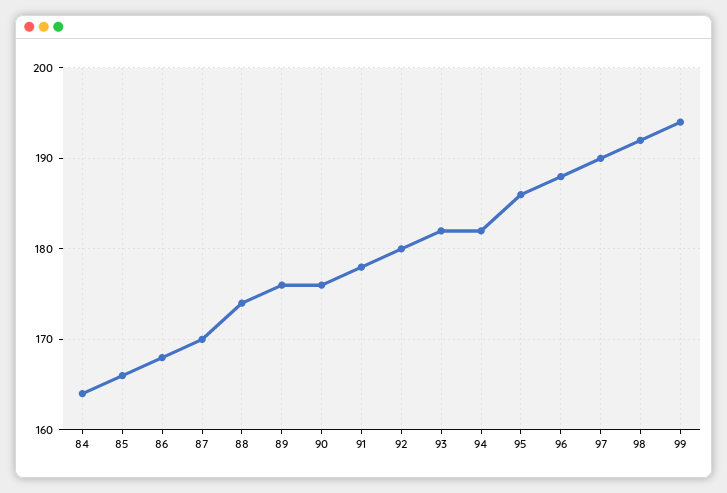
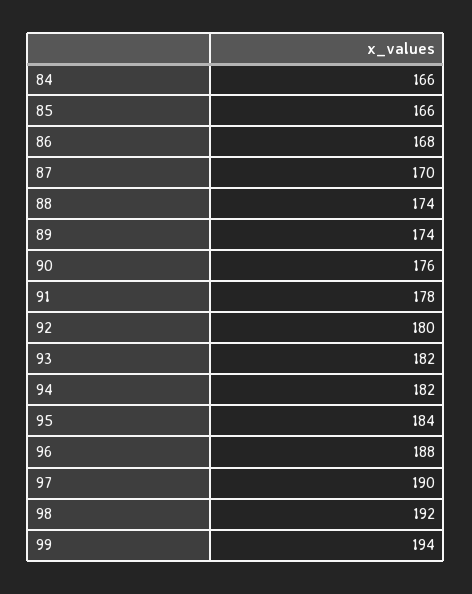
84: 164 -> 166
89: 176 -> 174
95: 186 -> 184

